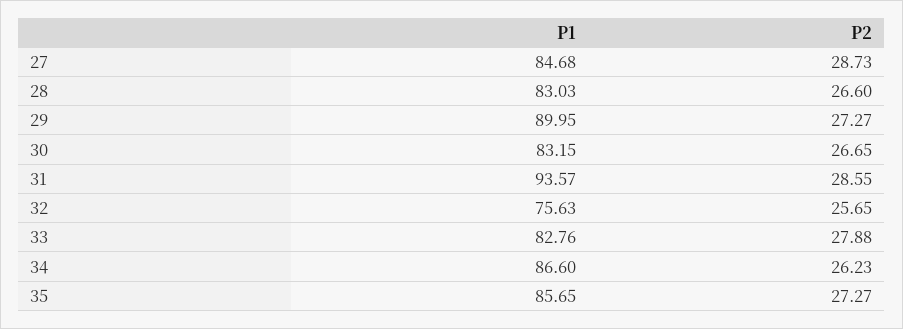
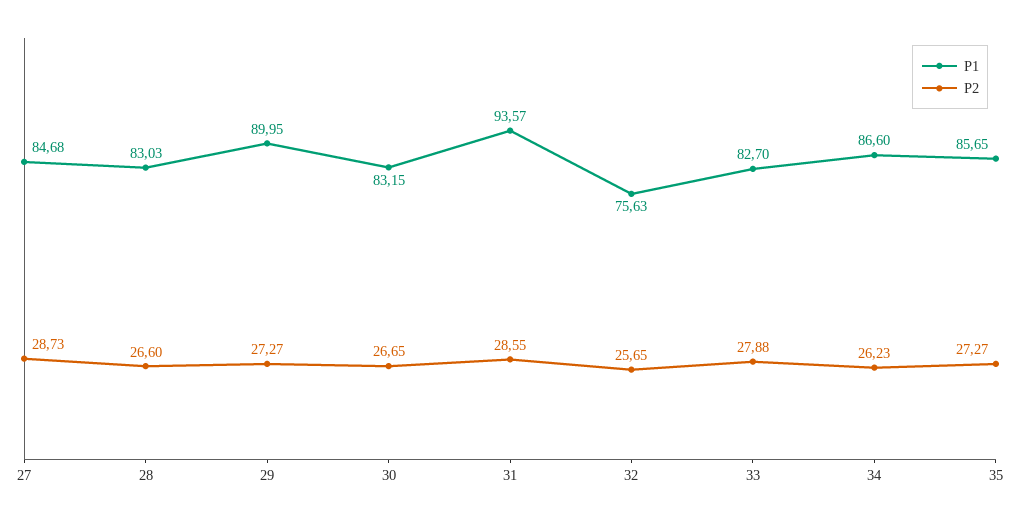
P1, 33: 82.76 -> 82.7

